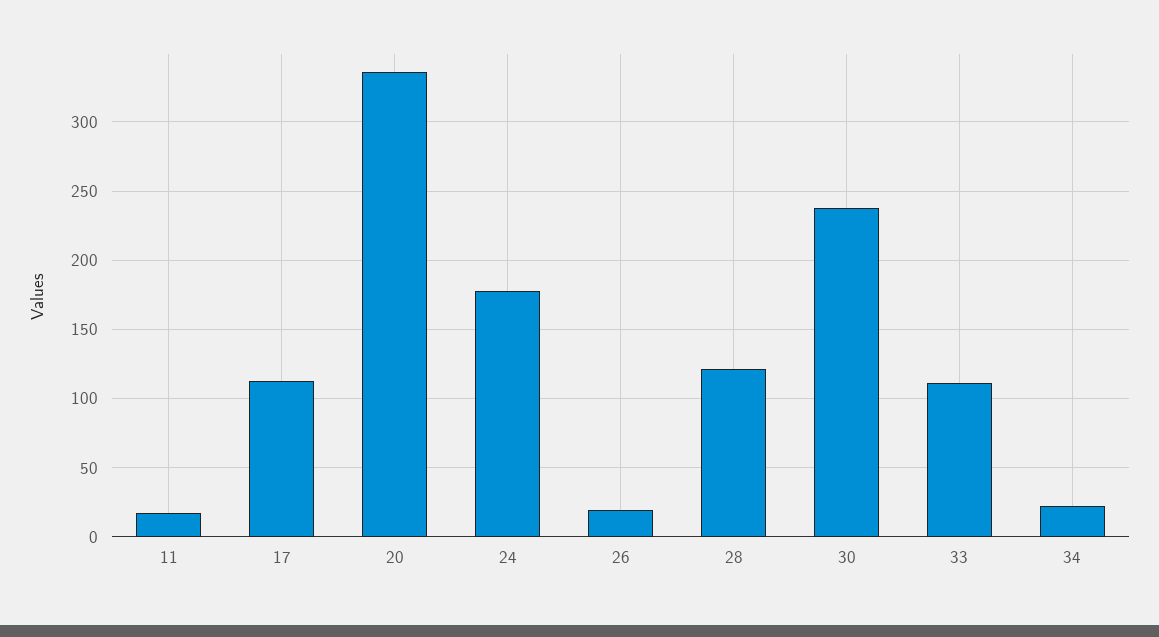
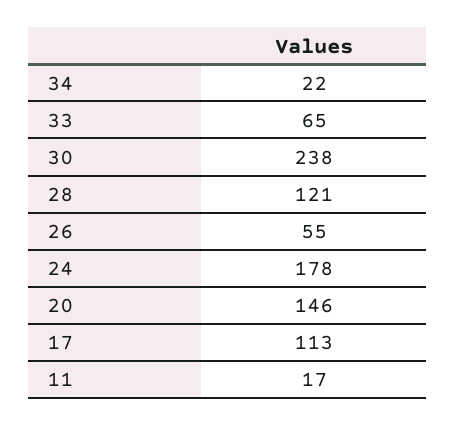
20: 335 -> 146
26: 20 -> 55
33: 110 -> 65

